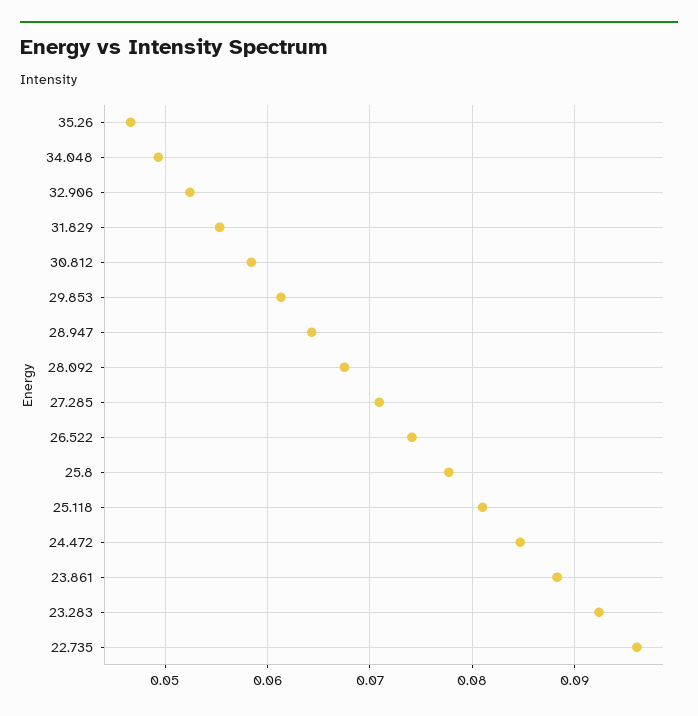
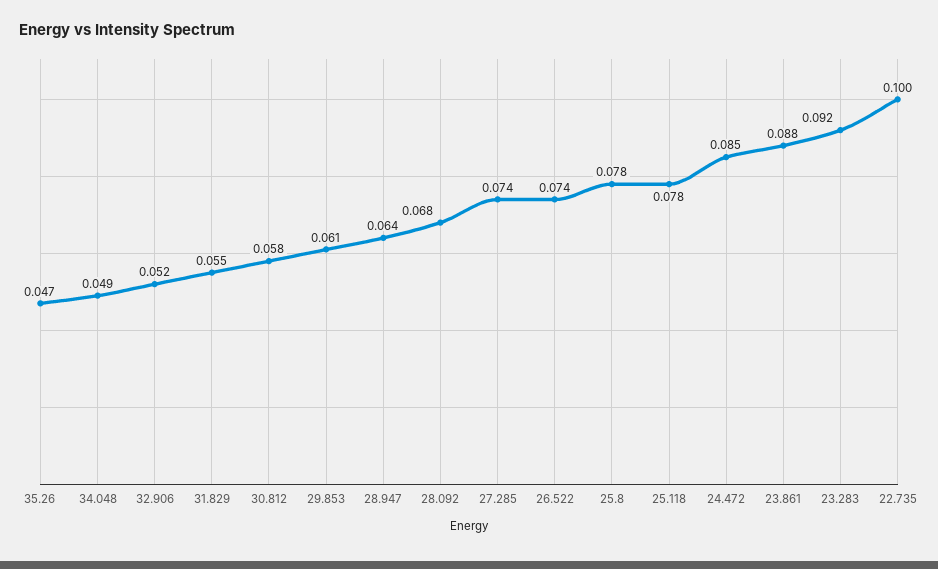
27.285: 0.071 -> 0.074
25.118: 0.081 -> 0.078
22.735: 0.096 -> 0.1

